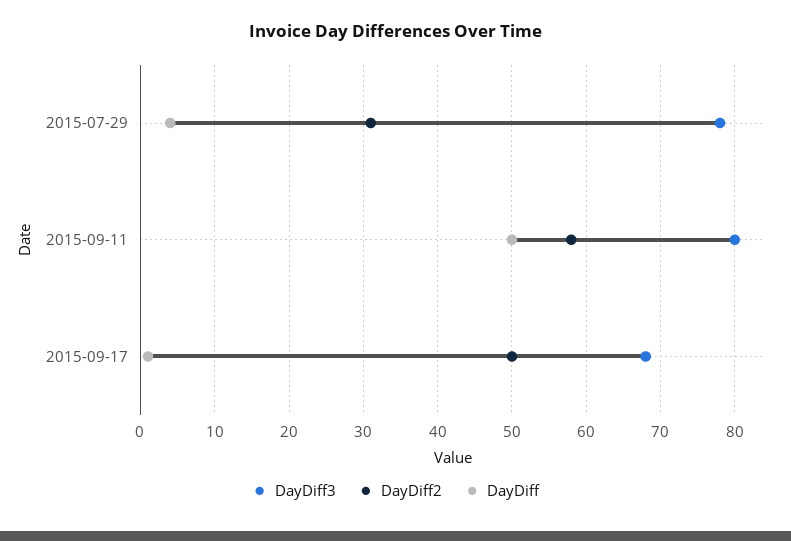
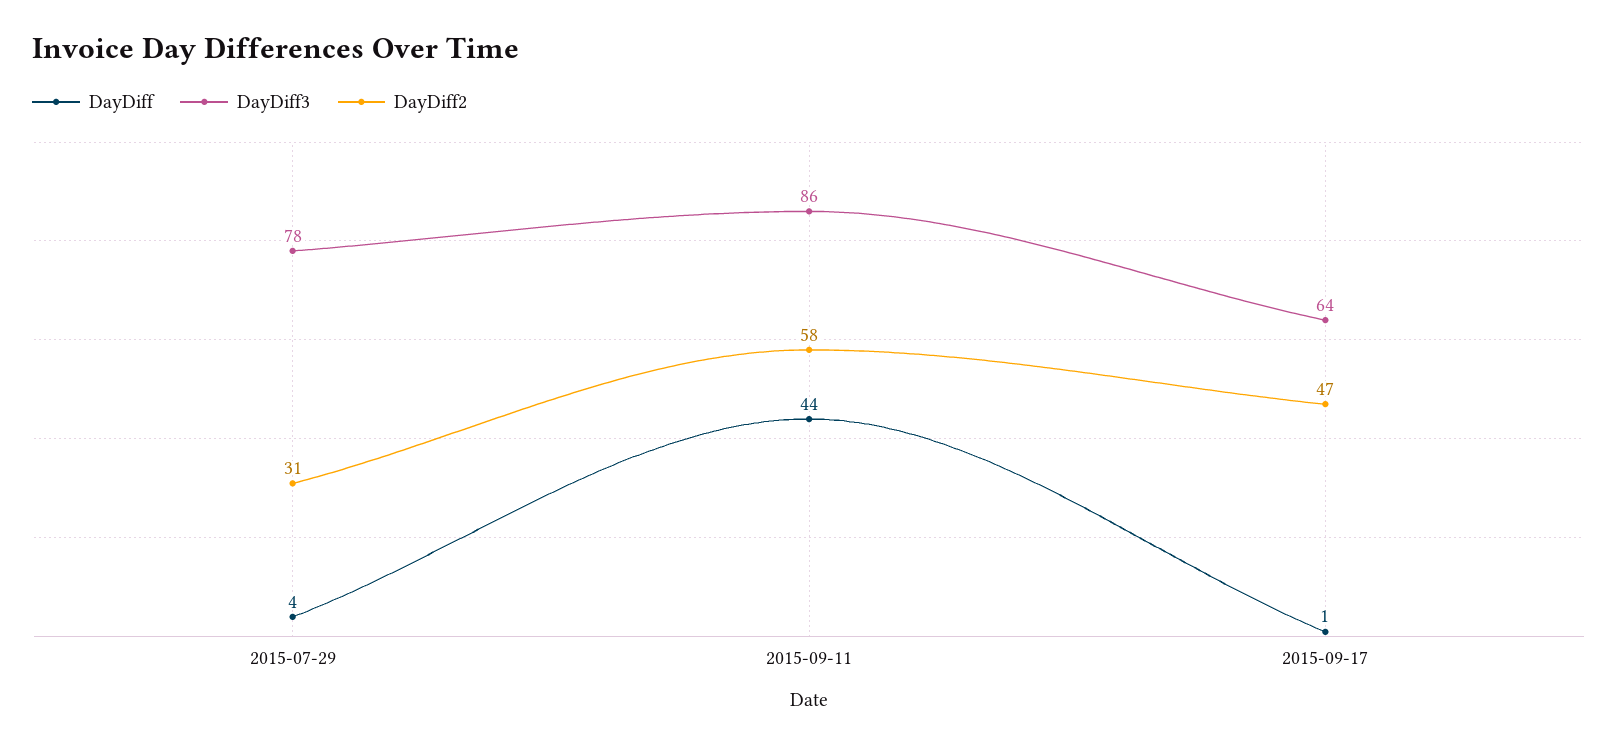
DayDiff3, 2015-09-11: 80 -> 86
DayDiff, 2015-09-11: 50 -> 44
DayDiff3, 2015-09-17: 68 -> 64
DayDiff2, 2015-09-17: 50 -> 47

